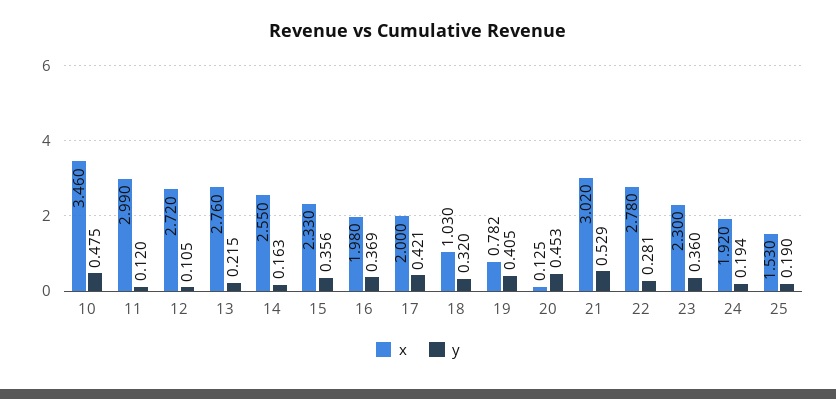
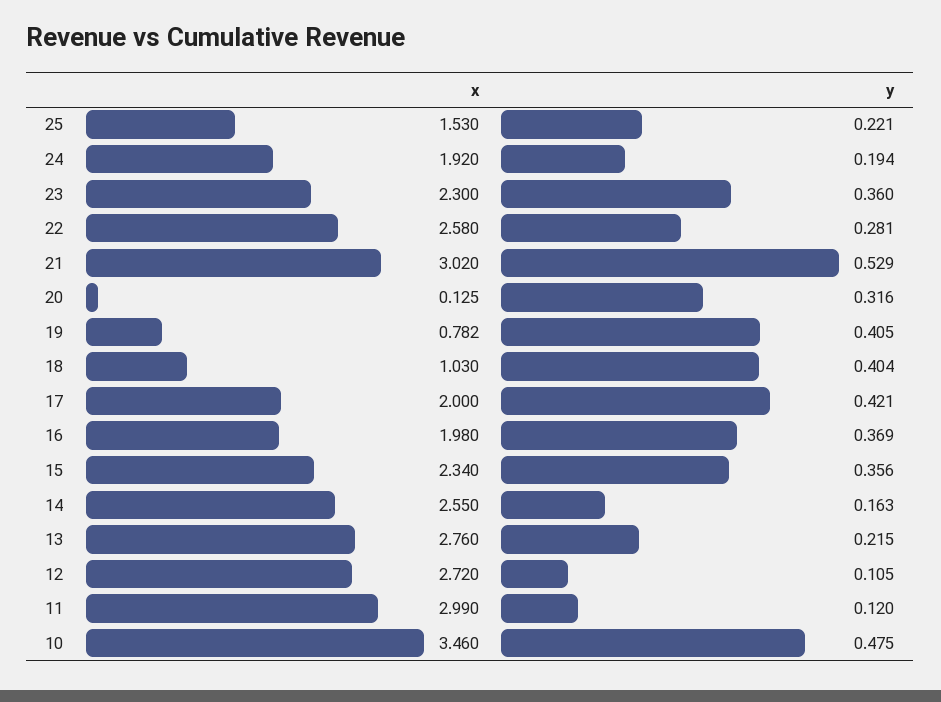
x, 15: 2.33 -> 2.34
y, 18: 0.32 -> 0.404
y, 20: 0.453 -> 0.316
x, 22: 2.78 -> 2.58
y, 25: 0.19 -> 0.221

